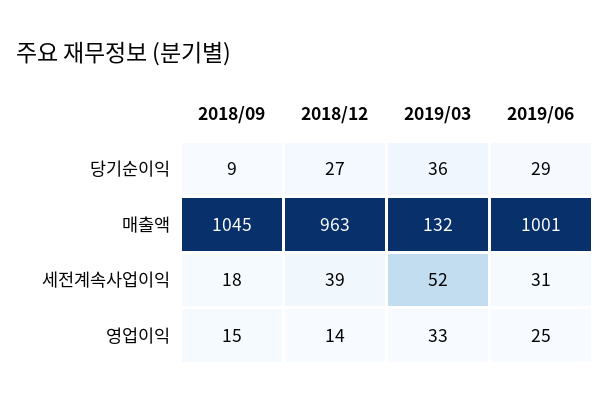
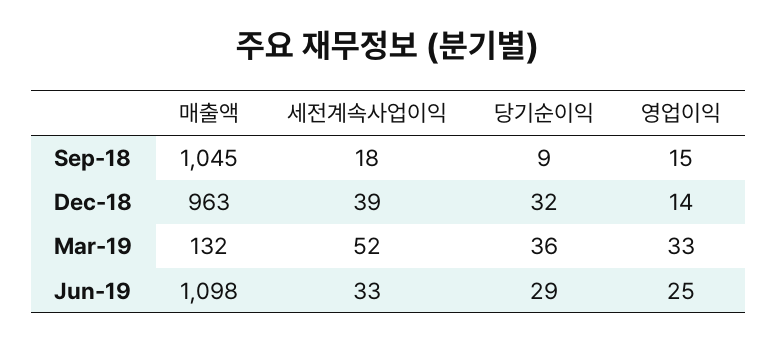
2018/12, 당기순이익: 27 -> 32
2019/06, 매출액: 1001 -> 1098
2019/06, 세전계속사업이익: 31 -> 33

